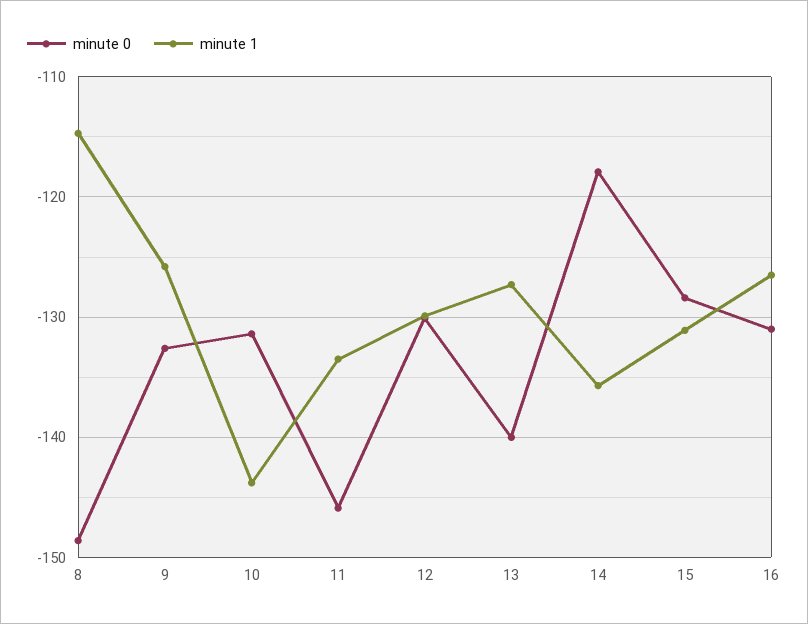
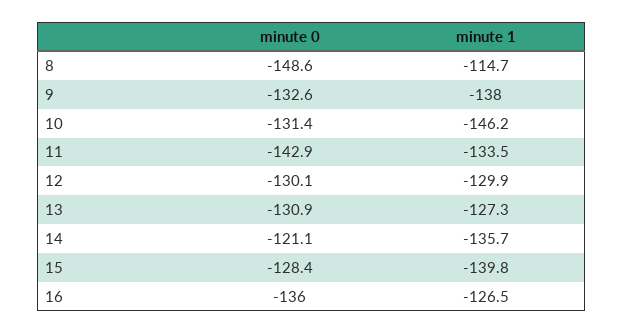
minute 1, 9: -126 -> -138
minute 1, 10: -144 -> -146.2
minute 0, 11: -146 -> -142.9
minute 0, 13: -140 -> -130.9
minute 0, 14: -118 -> -121.1
minute 1, 15: -131 -> -139.8
minute 0, 16: -131 -> -136

